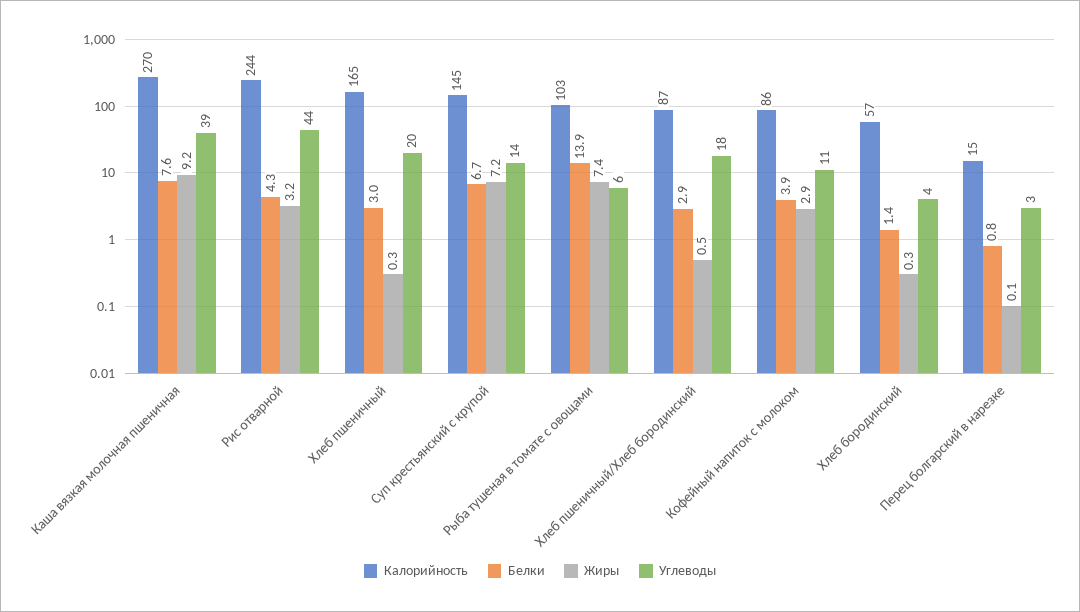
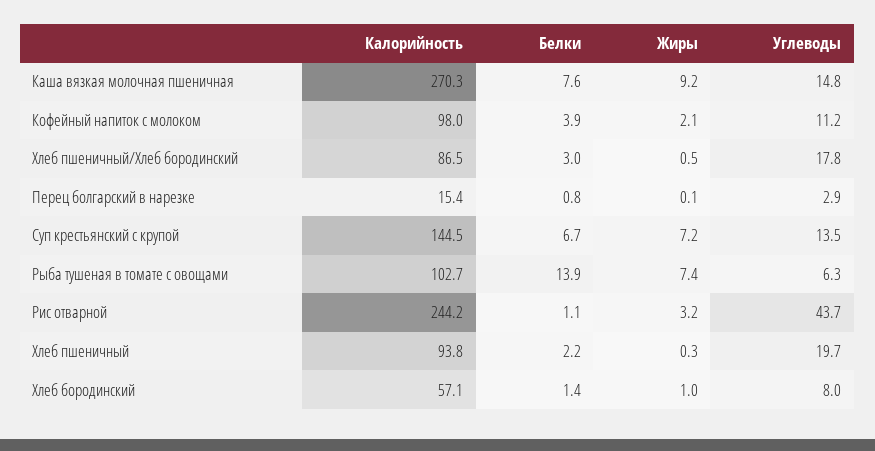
Углеводы, Каша вязкая молочная пшеничная: 39 -> 14.8
Белки, Рис отварной: 4.3 -> 1.1
Калорийность, Хлеб пшеничный: 165 -> 93.8
Белки, Хлеб пшеничный: 3 -> 2.2
Белки, Хлеб пшеничный/Хлеб бородинский: 2.9 -> 3
Калорийность, Кофейный напиток с молоком: 86 -> 98
Жиры, Кофейный напиток с молоком: 2.9 -> 2.1
Жиры, Хлеб бородинский: 0.3 -> 1
Углеводы, Хлеб бородинский: 4 -> 8

